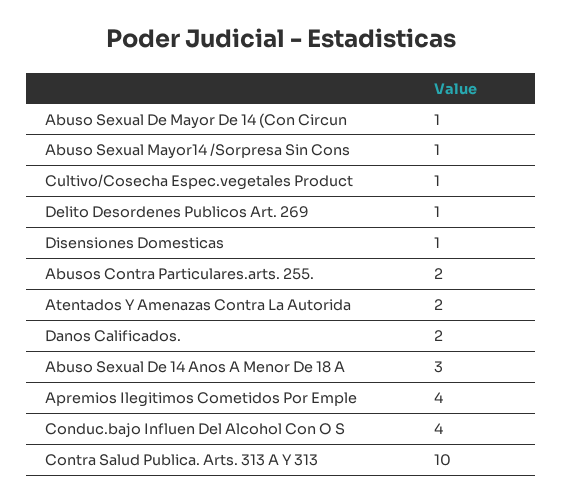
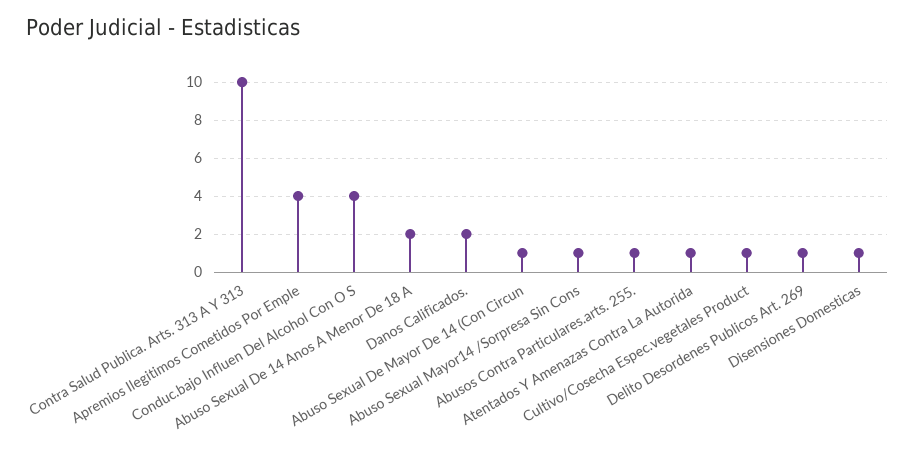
Abusos Contra Particulares.arts. 255.: 2 -> 1
Atentados Y Amenazas Contra La Autorida: 2 -> 1
Abuso Sexual De 14 Anos A Menor De 18 A: 3 -> 2

